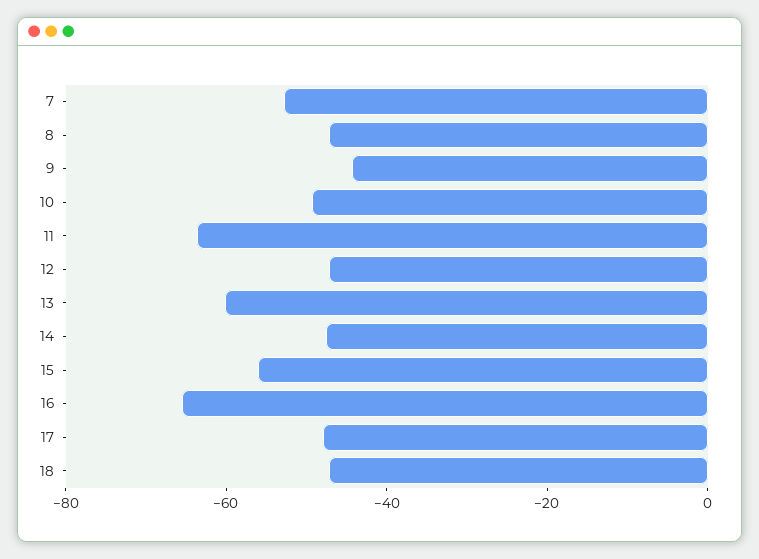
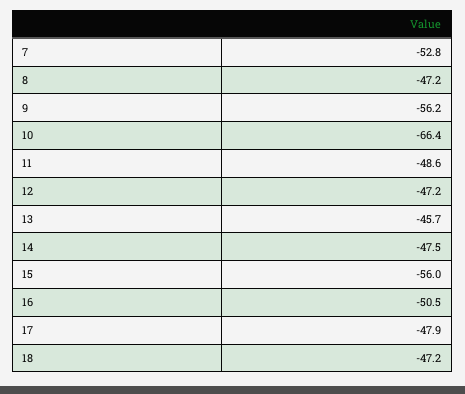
9: -45 -> -56.2
10: -50 -> -66.4
11: -65 -> -48.6
13: -60 -> -45.7
16: -65 -> -50.5

